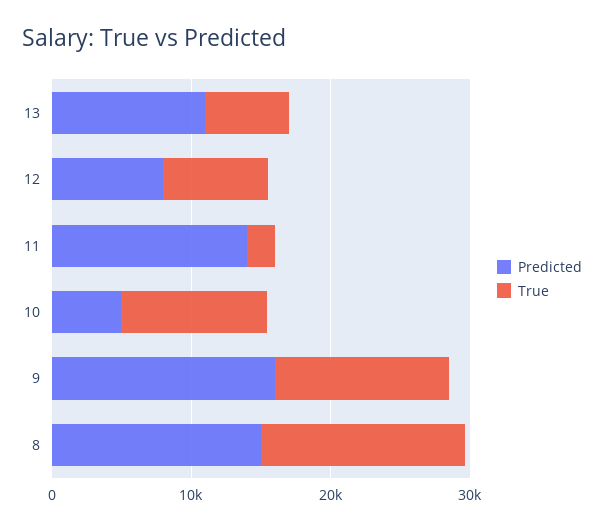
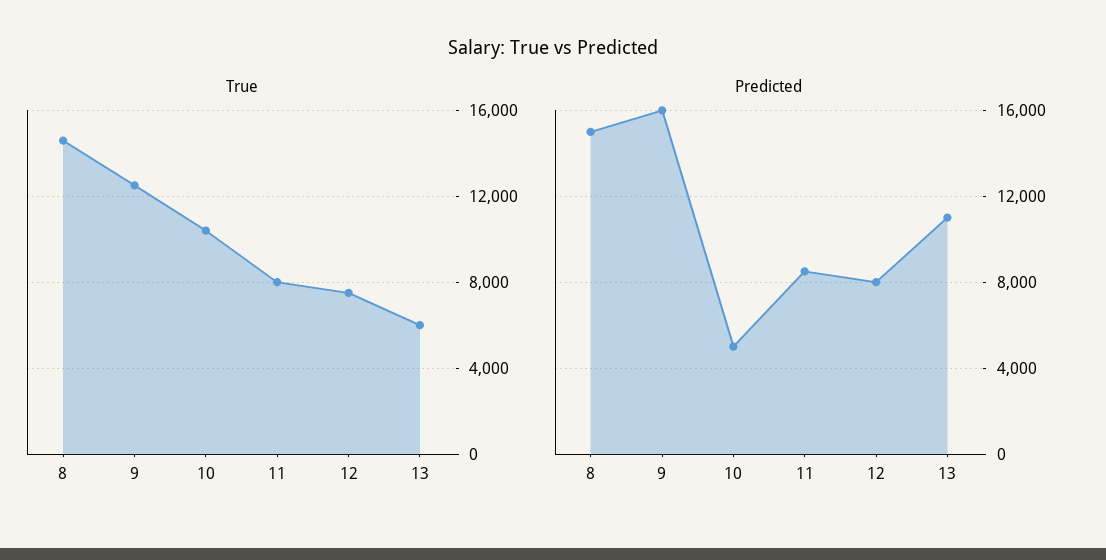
Predicted, 11: 14000 -> 8500
True, 11: 2000 -> 8000

